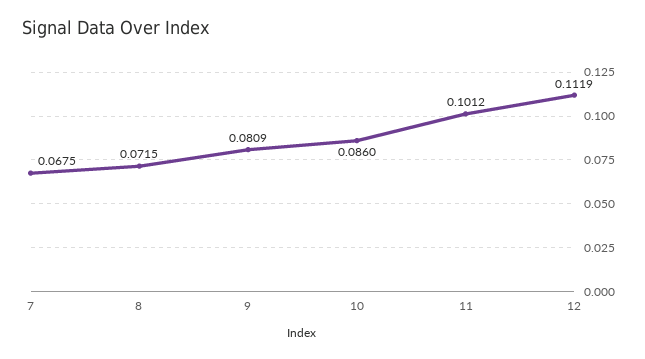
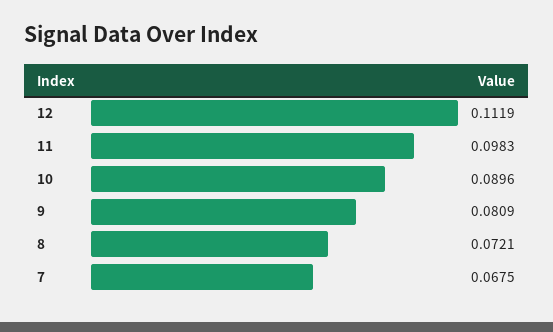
8: 0.0715 -> 0.0721
10: 0.086 -> 0.0896
11: 0.1012 -> 0.0983

